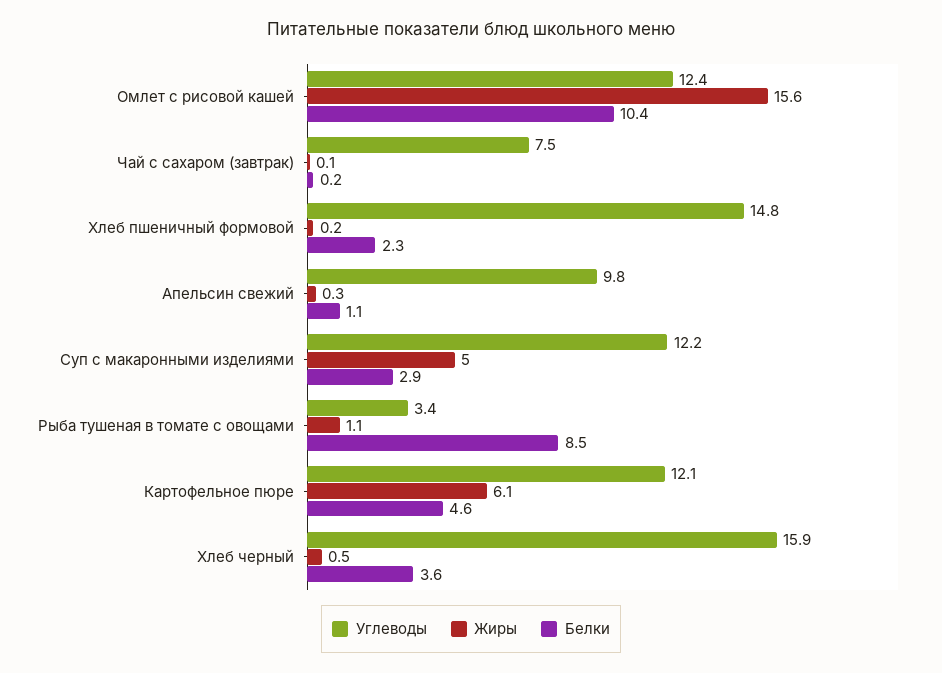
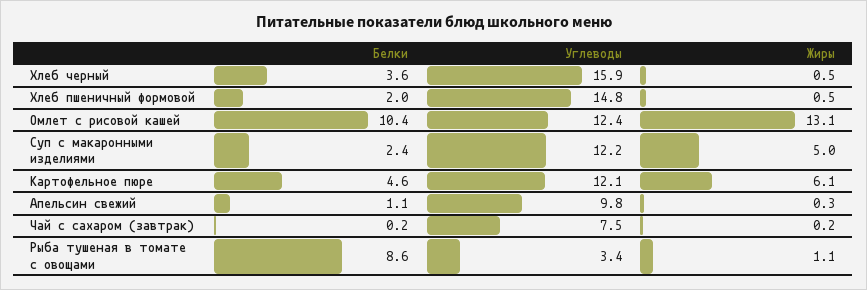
Жиры, Омлет с рисовой кашей: 15.6 -> 13.1
Жиры, Чай с сахаром (завтрак): 0.1 -> 0.2
Жиры, Хлеб пшеничный формовой: 0.2 -> 0.5
Белки, Хлеб пшеничный формовой: 2.3 -> 2
Белки, Суп с макаронными изделиями: 2.9 -> 2.4
Белки, Рыба тушеная в томате с овощами: 8.5 -> 8.6

